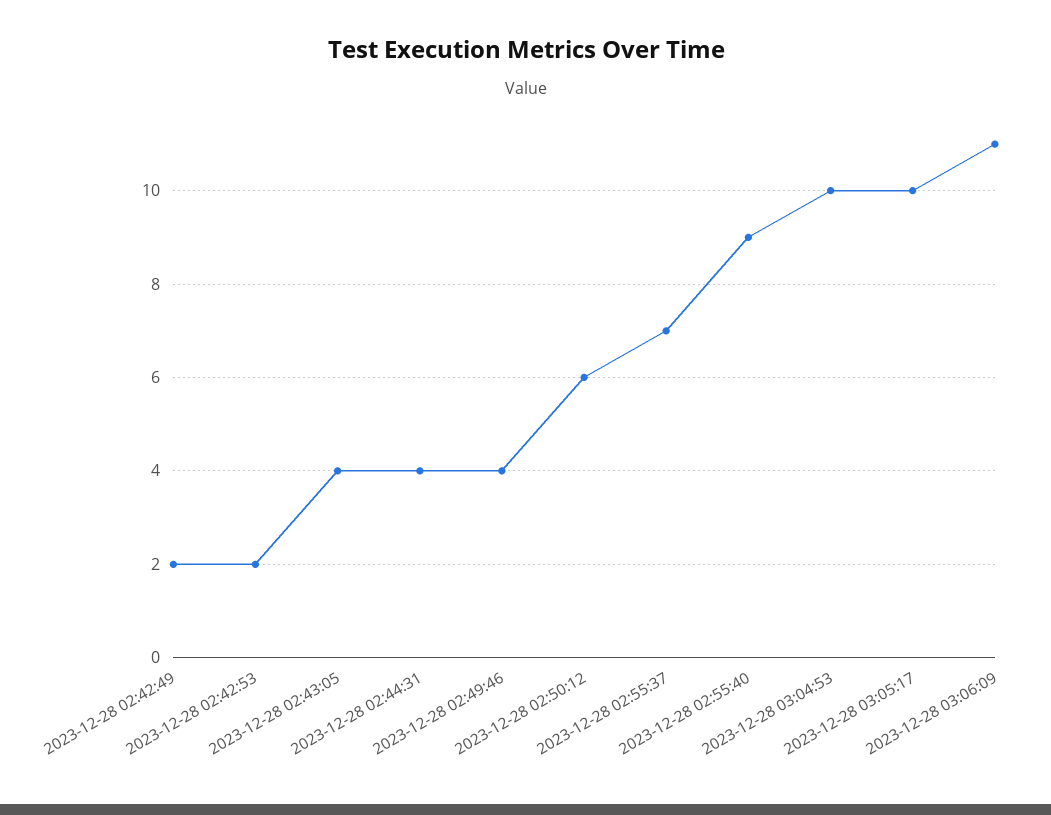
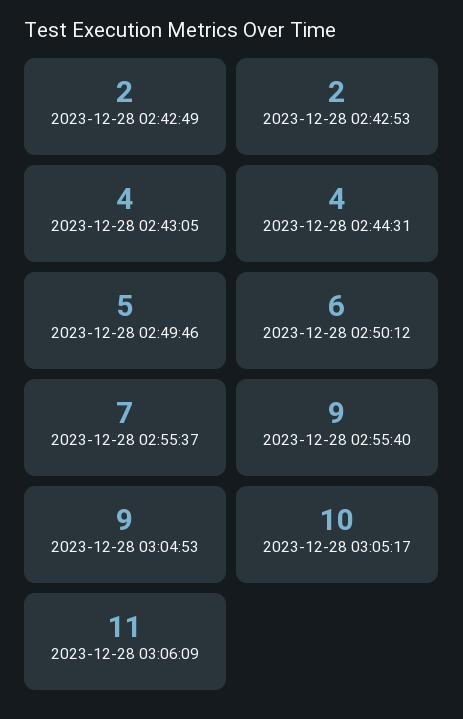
2023-12-28 02:49:46: 4 -> 5
2023-12-28 03:04:53: 10 -> 9

